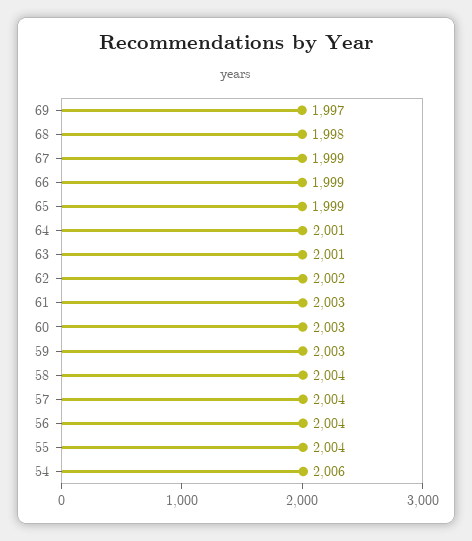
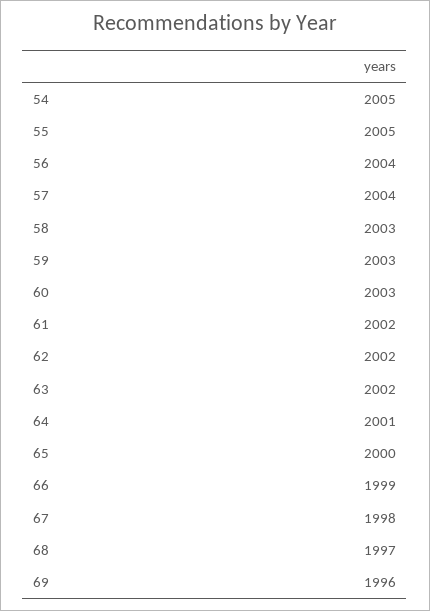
69: 1997 -> 1996
68: 1998 -> 1997
67: 1999 -> 1998
65: 1999 -> 2000
63: 2001 -> 2002
61: 2003 -> 2002
58: 2004 -> 2003
55: 2004 -> 2005
54: 2006 -> 2005

